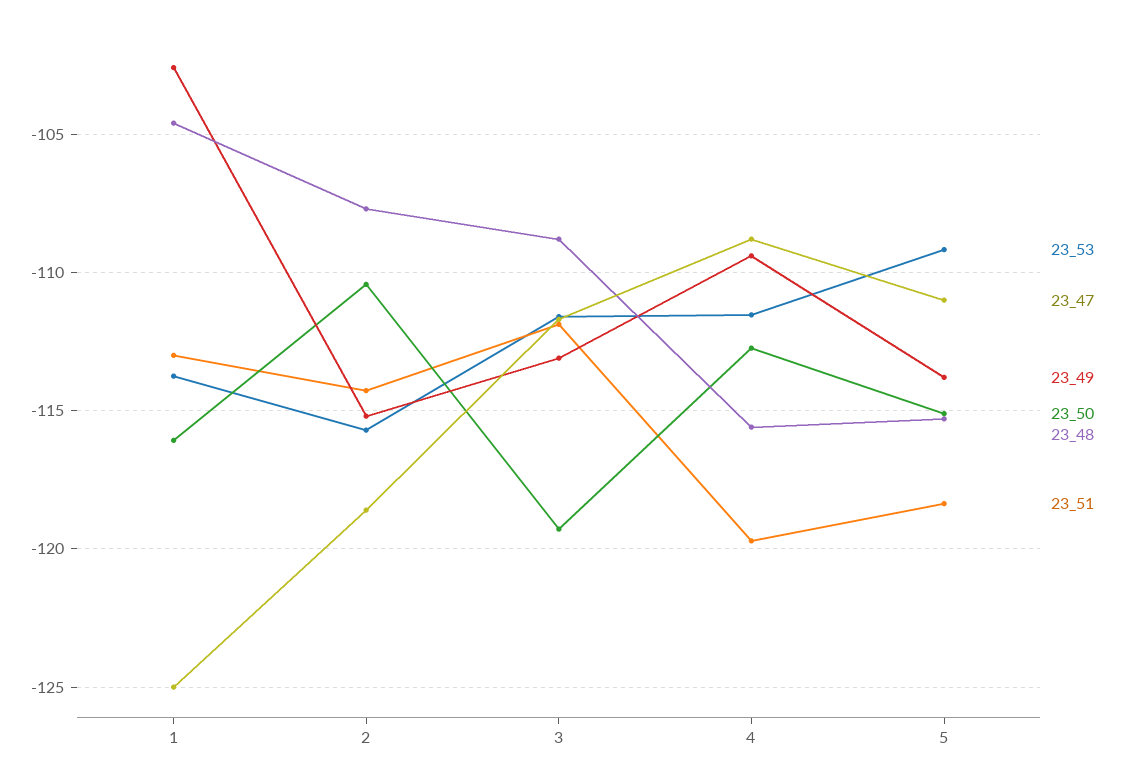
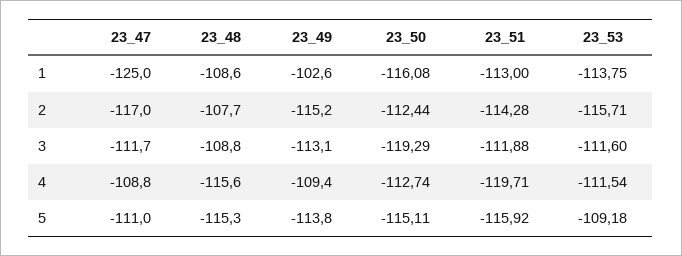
23_48, 1: -104.5 -> -108.6
23_47, 2: -118.5 -> -117
23_50, 2: -110.5 -> -112.44
23_51, 5: -118.5 -> -115.92

